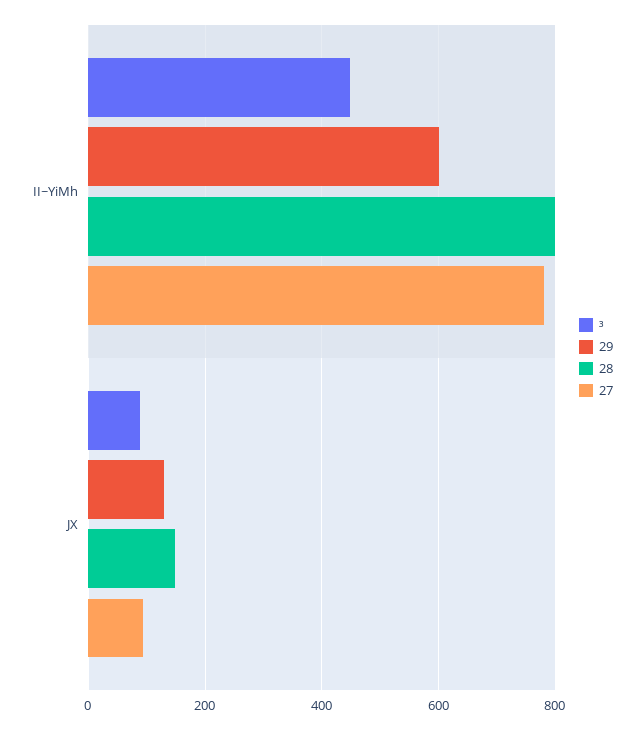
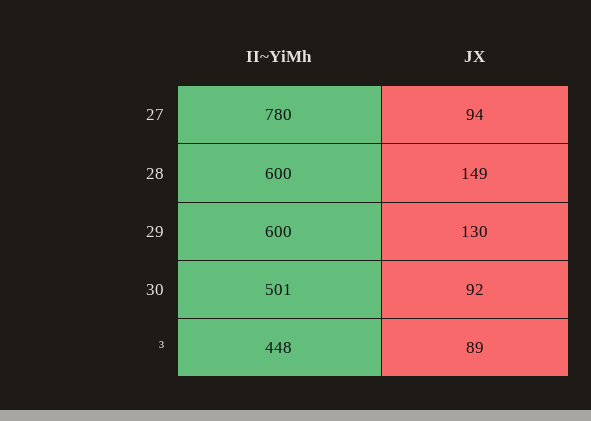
28, II~YiMh: 800 -> 600
30, II~YiMh: none -> 501
30, JX: none -> 92

